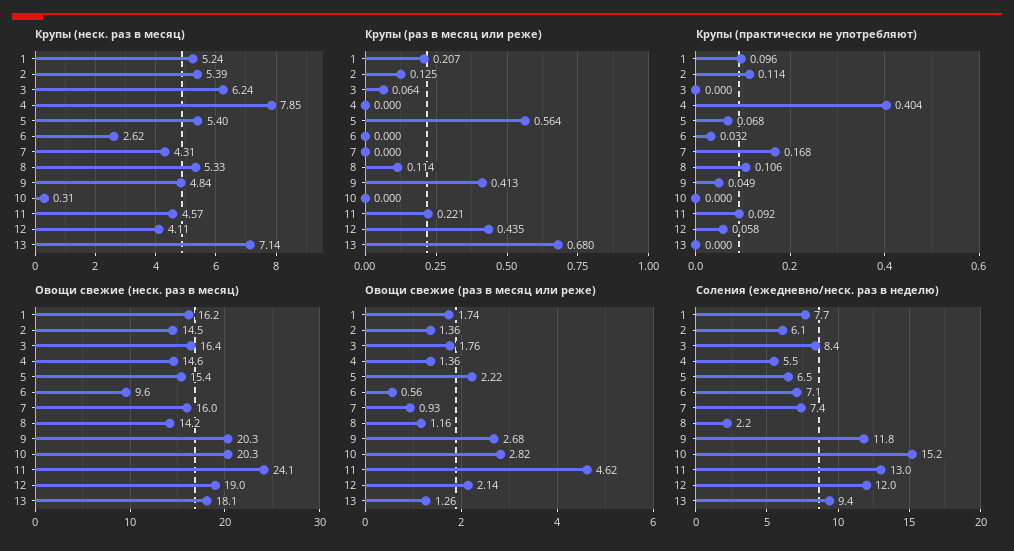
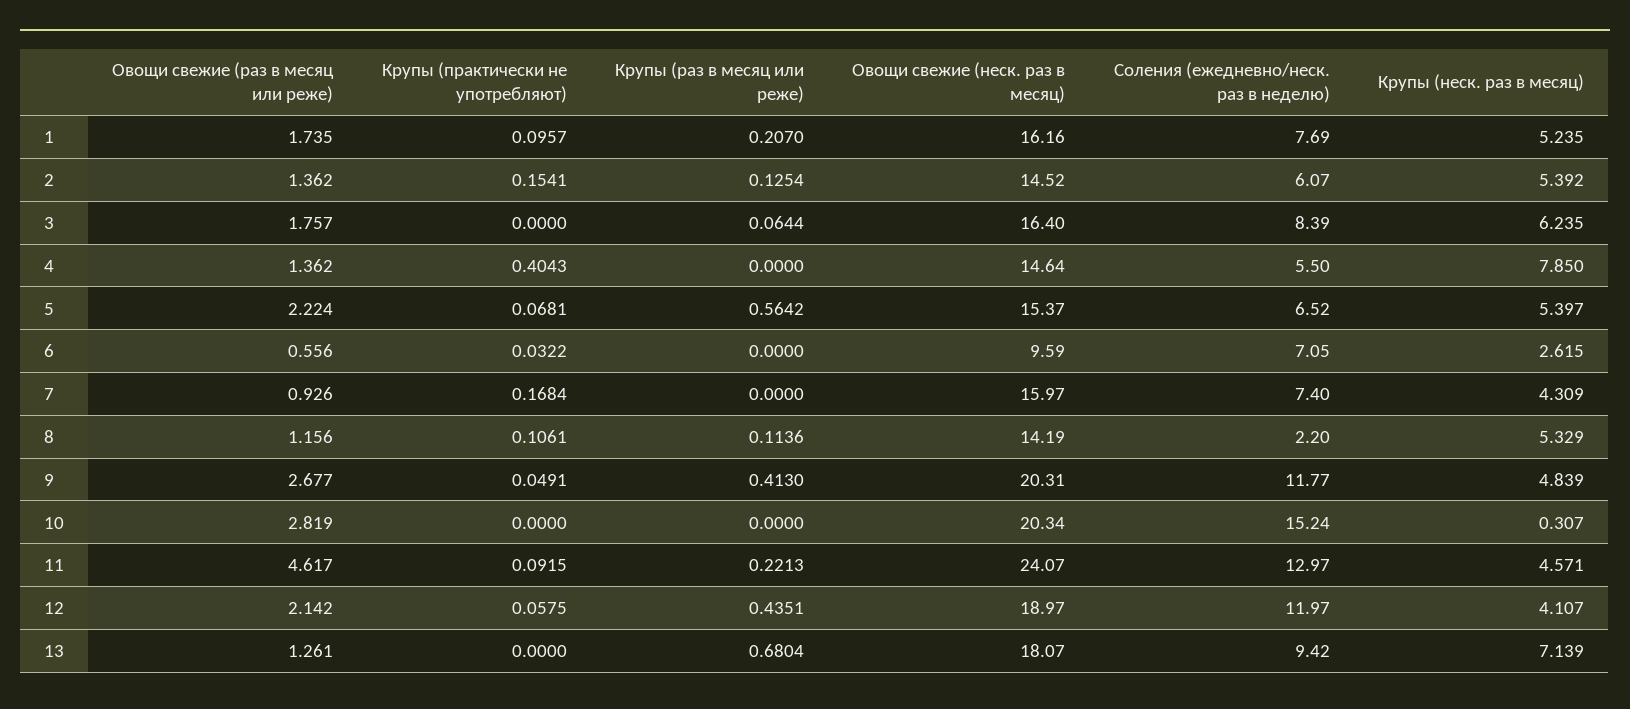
Крупы (практически не употребляют), 2: 0.114 -> 0.1541

